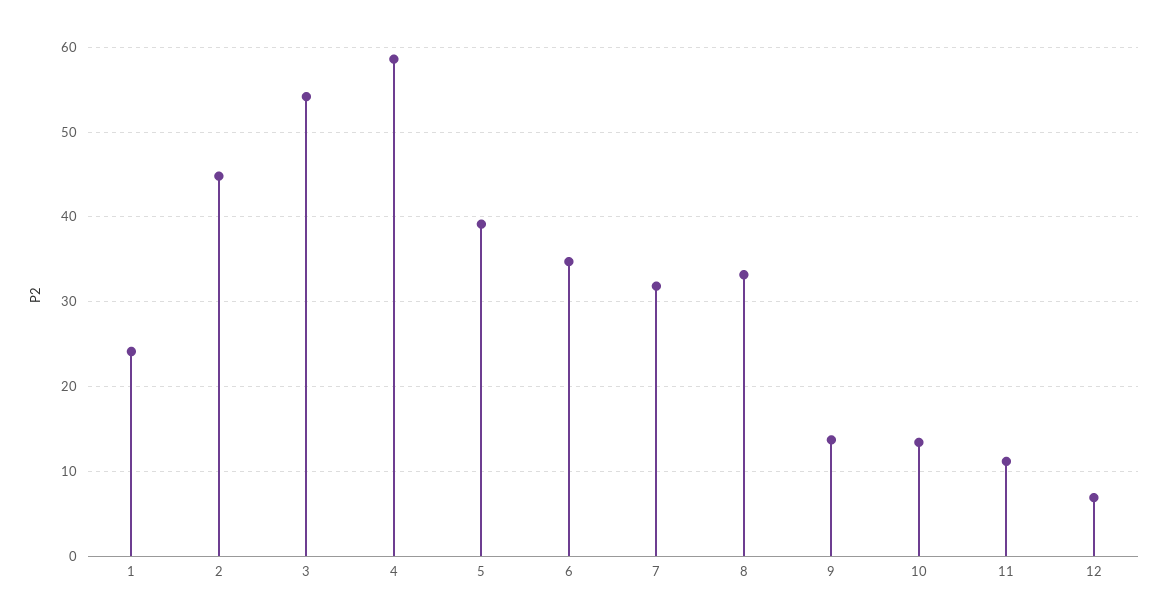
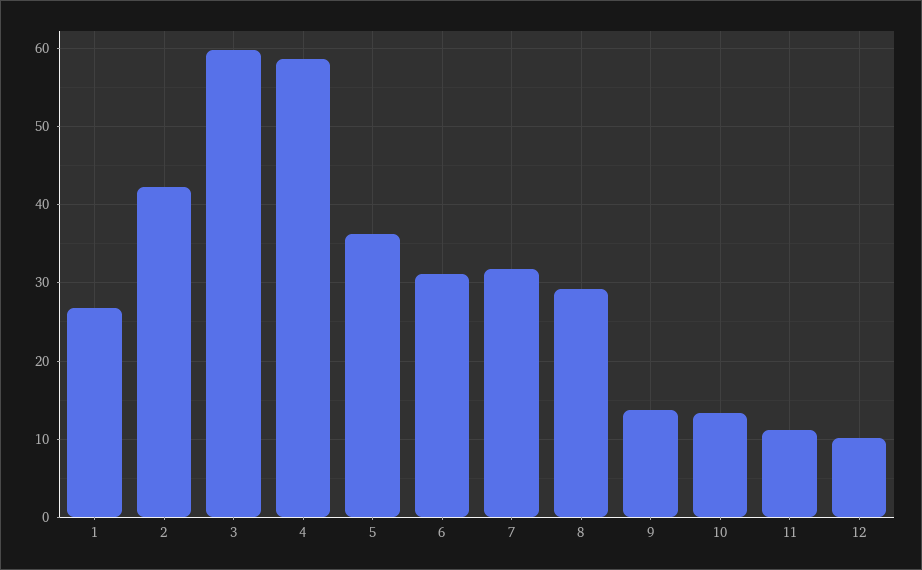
1: 24 -> 27
2: 45 -> 42
3: 54 -> 60
5: 39 -> 36
6: 35 -> 31
8: 33 -> 29
12: 7 -> 10

